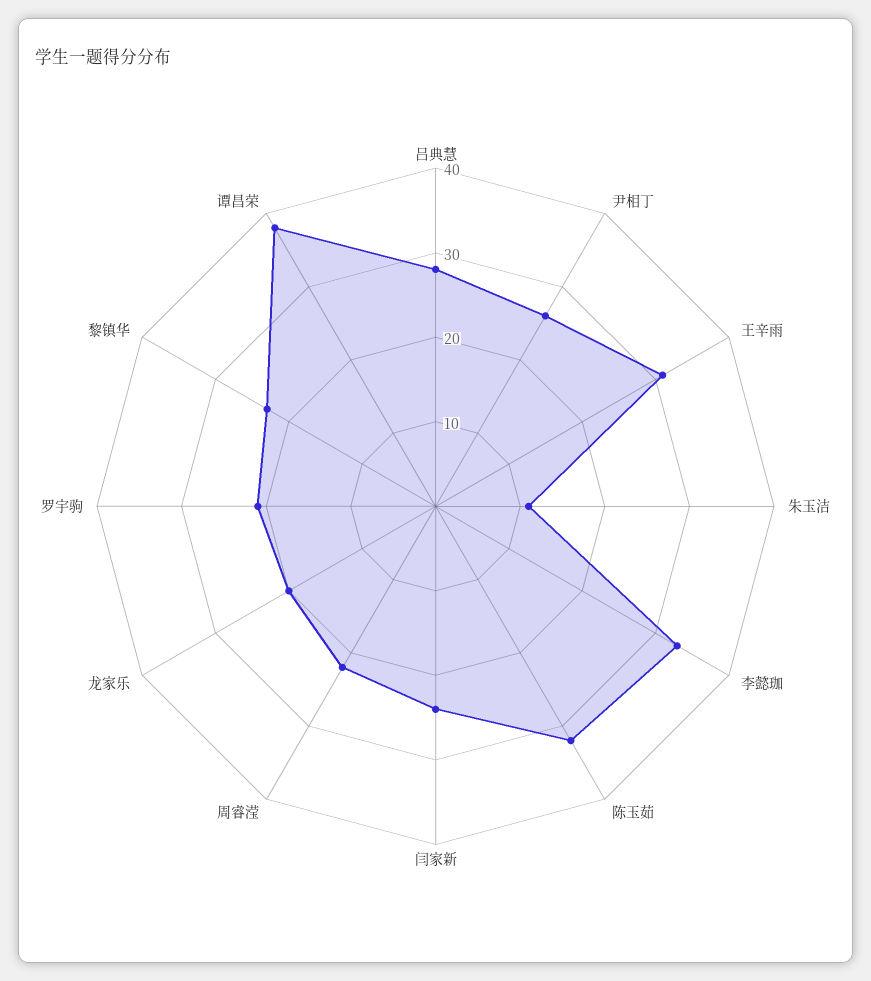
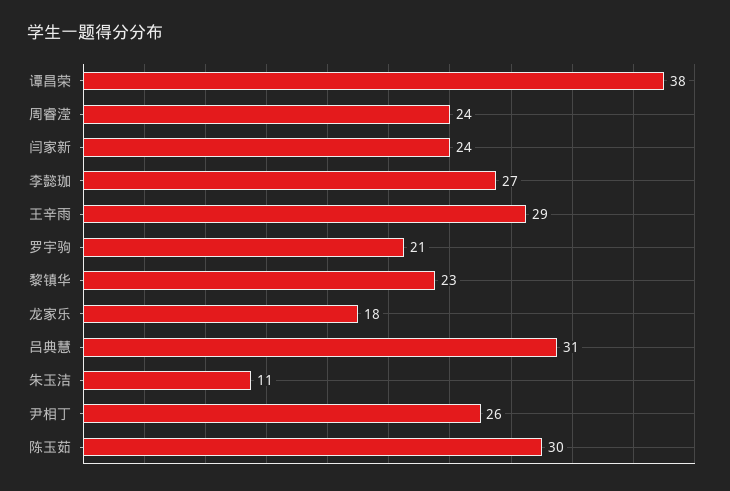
吕典慧: 28 -> 31
王辛雨: 31 -> 29
李懿珈: 33 -> 27
陈玉茹: 32 -> 30
周睿滢: 22 -> 24
龙家乐: 20 -> 18

